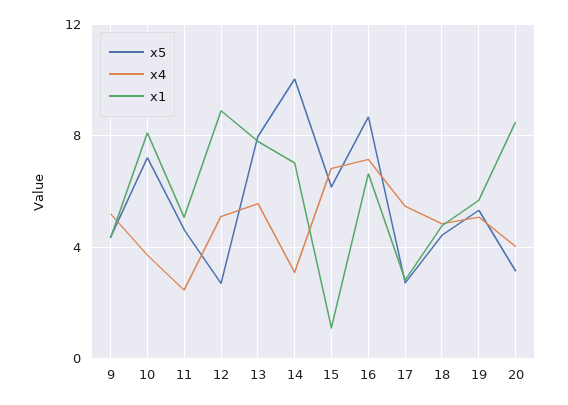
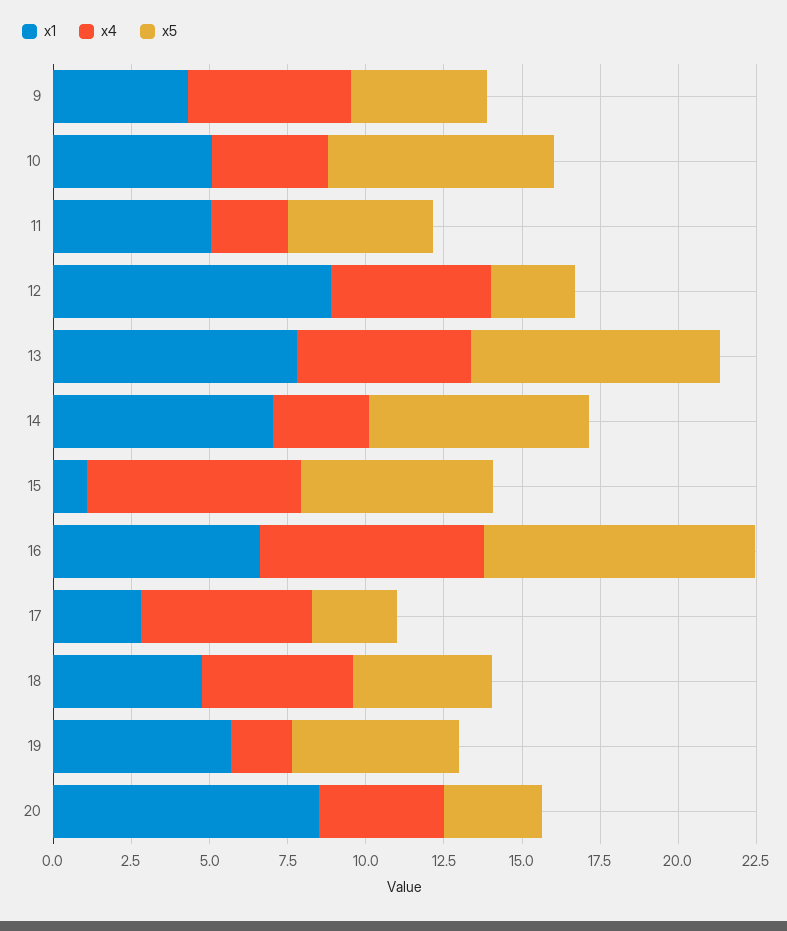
x1, 10: 8 -> 5
x5, 14: 10 -> 7
x4, 19: 5 -> 2

